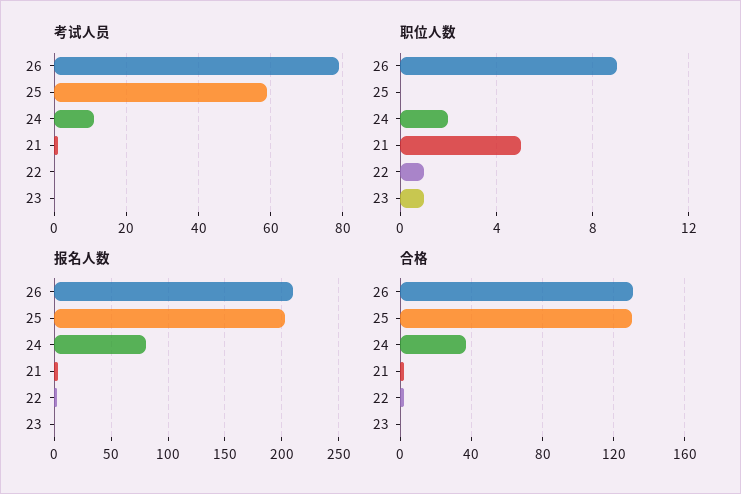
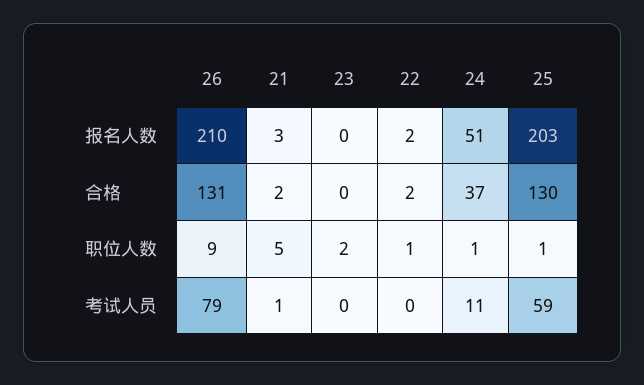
职位人数, 25: 0 -> 1
职位人数, 24: 2 -> 1
职位人数, 23: 1 -> 2
报名人数, 24: 80 -> 51

